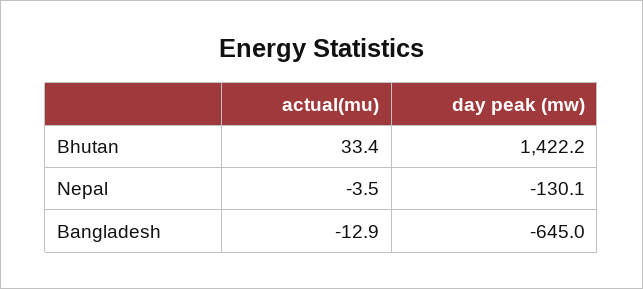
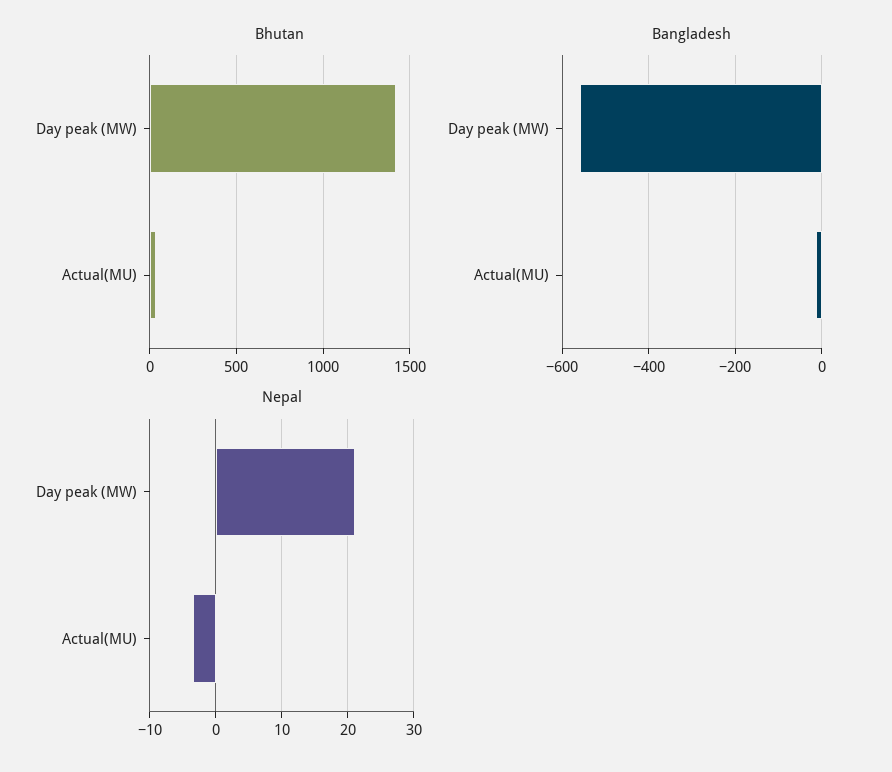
Nepal, day peak (mw): -130.1 -> 21
Bangladesh, day peak (mw): -645 -> -560

